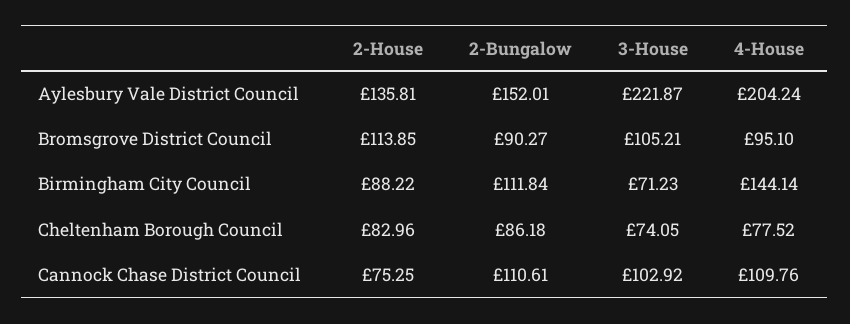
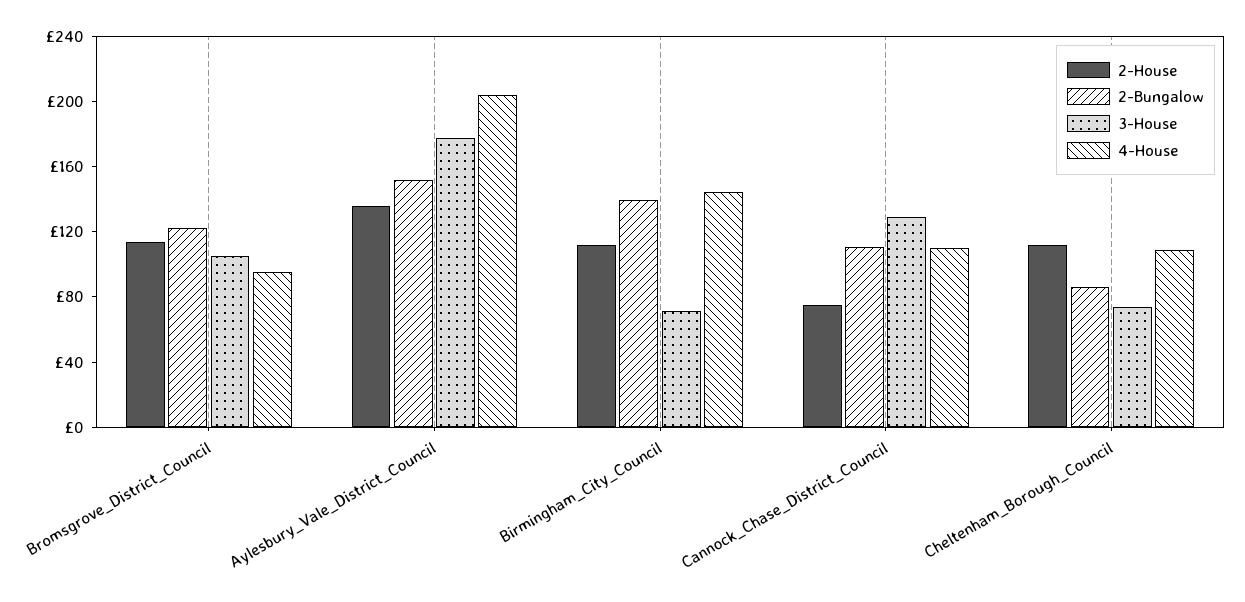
3-House, Aylesbury Vale District Council: 221.87 -> 180
2-Bungalow, Bromsgrove District Council: 90.27 -> 120
2-House, Birmingham City Council: 88.22 -> 110
2-Bungalow, Birmingham City Council: 111.84 -> 140
2-House, Cheltenham Borough Council: 82.96 -> 110
4-House, Cheltenham Borough Council: 77.52 -> 110
3-House, Cannock Chase District Council: 102.92 -> 130

